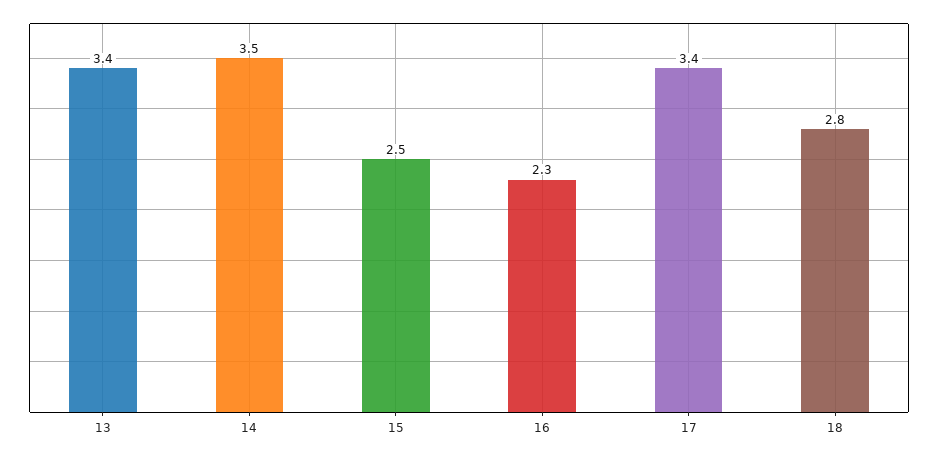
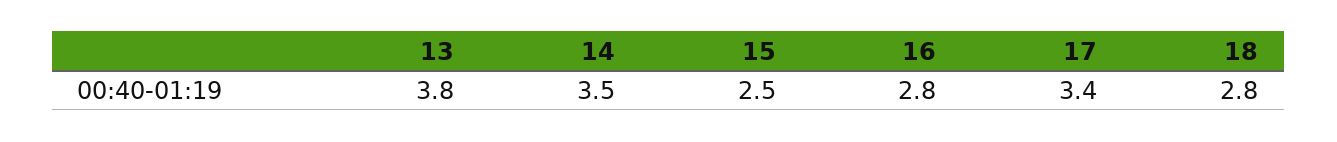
13: 3.4 -> 3.8
16: 2.3 -> 2.8

